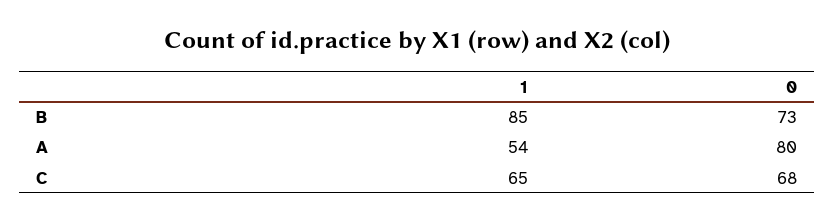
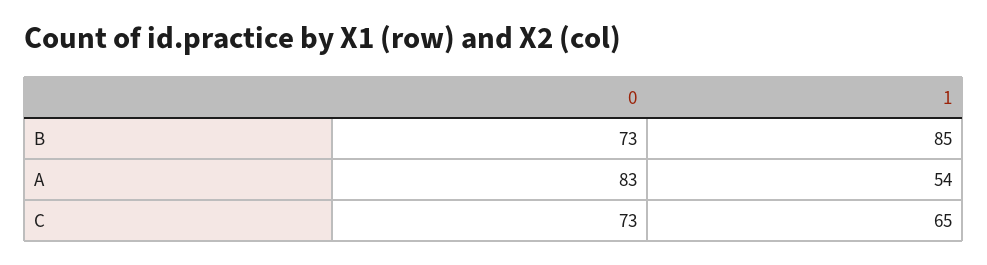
0, A: 80 -> 83
0, C: 68 -> 73

